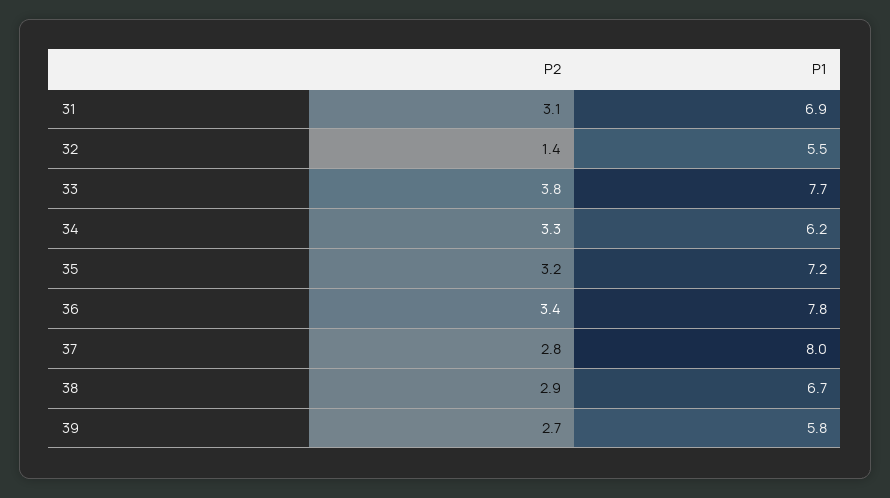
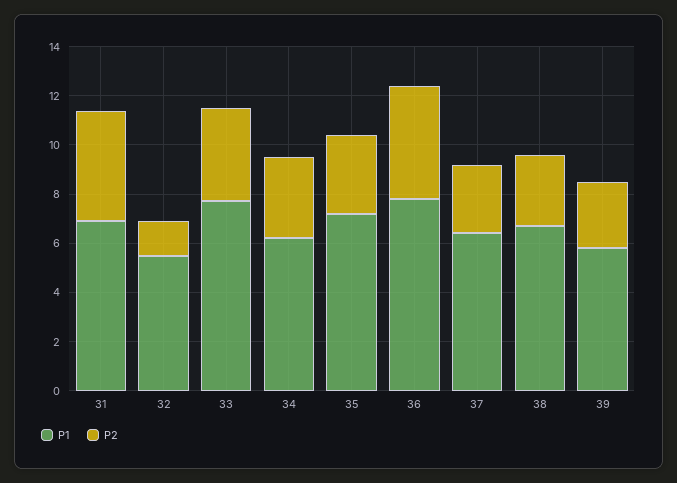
P2, 31: 3.1 -> 4.5
P2, 36: 3.4 -> 4.5
P1, 37: 8 -> 6.5

